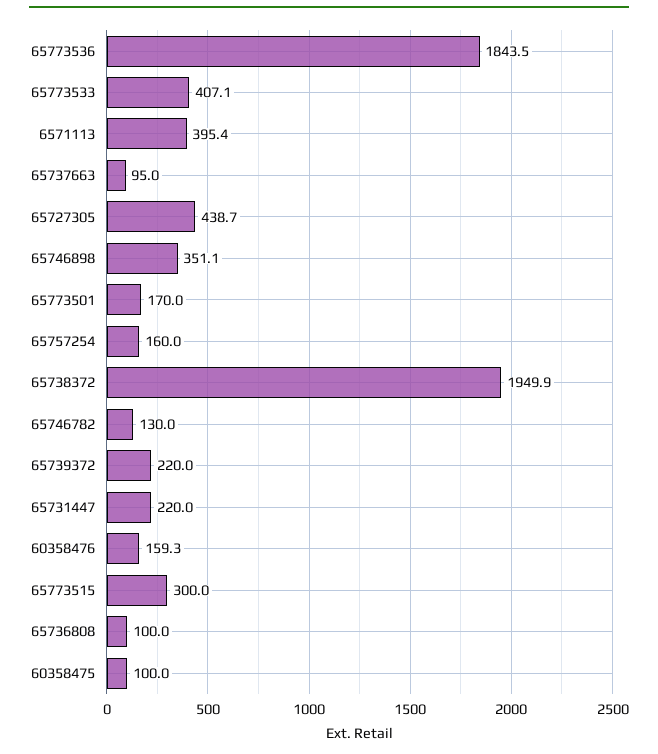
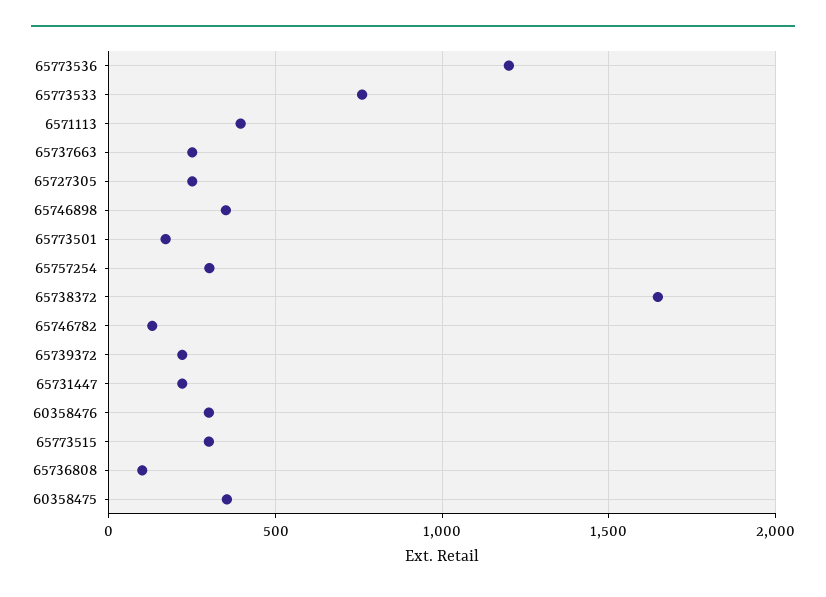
65773536: 1843.5 -> 1200
65773533: 407.1 -> 750
65737663: 95 -> 250
65727305: 438.7 -> 250
65757254: 160 -> 300
65738372: 1949.9 -> 1650
60358476: 159.3 -> 300
60358475: 100 -> 350

